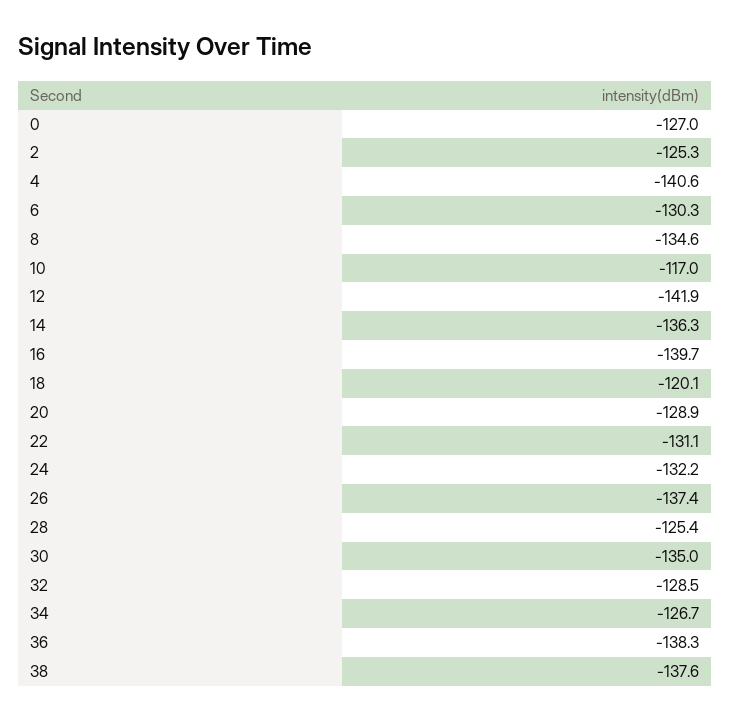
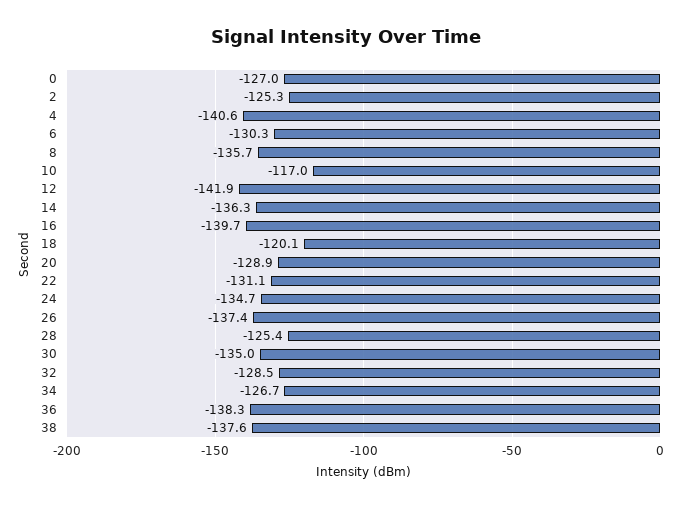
8: -134.6 -> -135.7
24: -132.2 -> -134.7

